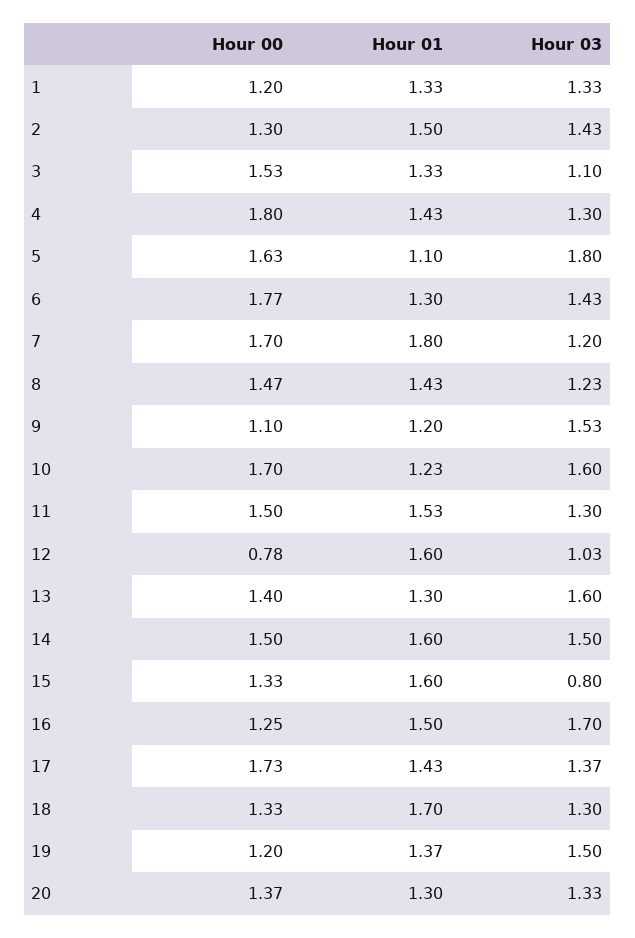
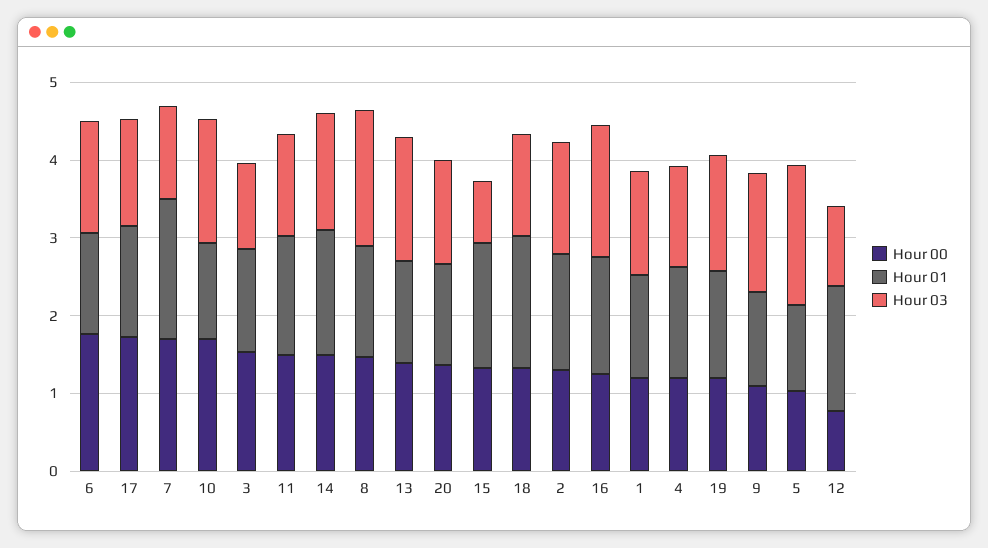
Hour 00, 4: 1.8 -> 1.2
Hour 00, 5: 1.63 -> 1
Hour 03, 8: 1.23 -> 1.8

